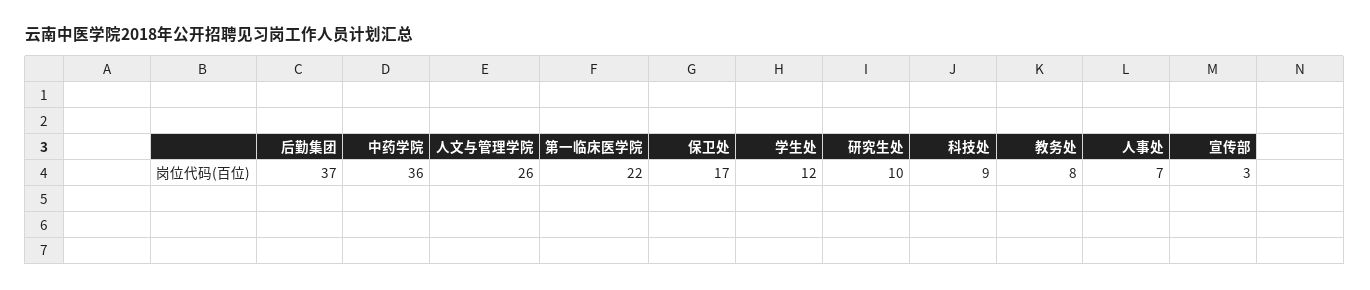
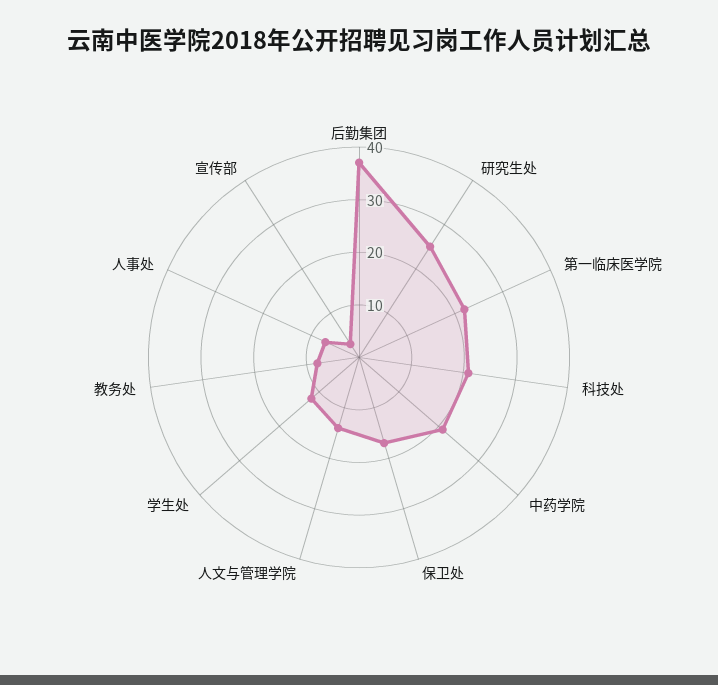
中药学院: 36 -> 20
人文与管理学院: 26 -> 15
研究生处: 10 -> 25
科技处: 9 -> 20

